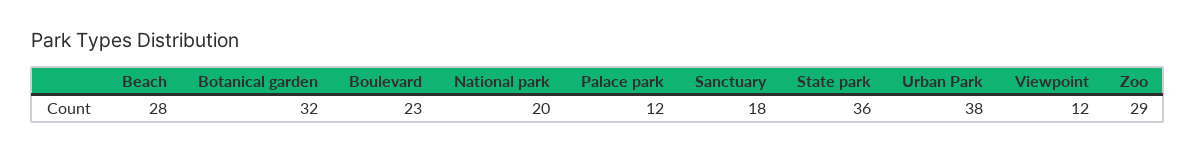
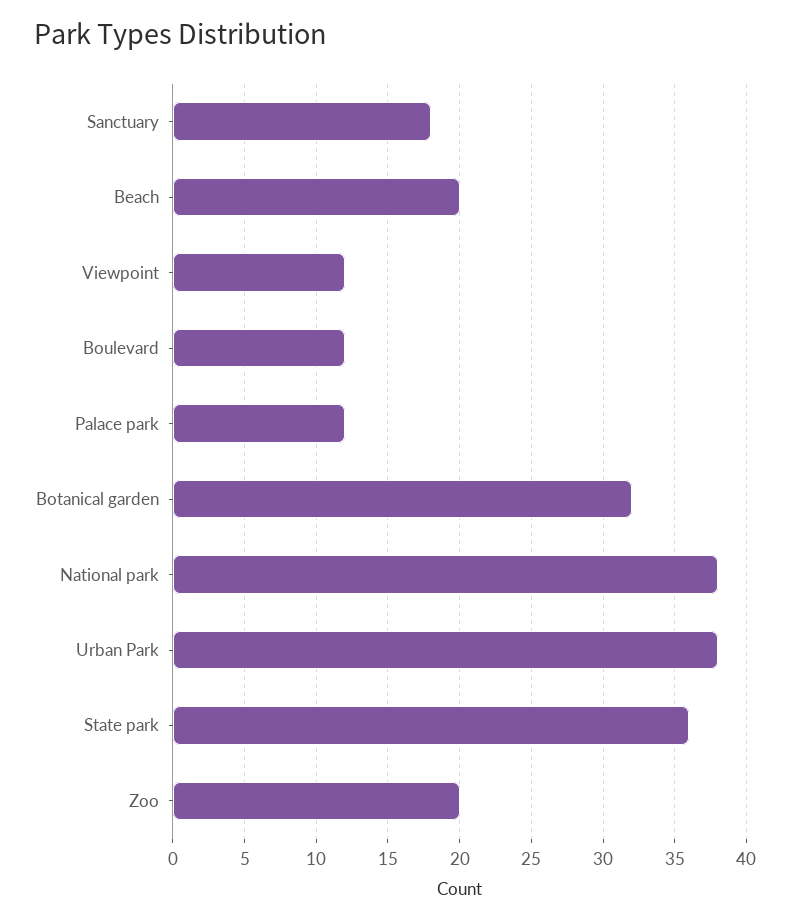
Beach: 28 -> 20
Boulevard: 23 -> 12
National park: 20 -> 38
Zoo: 29 -> 20

